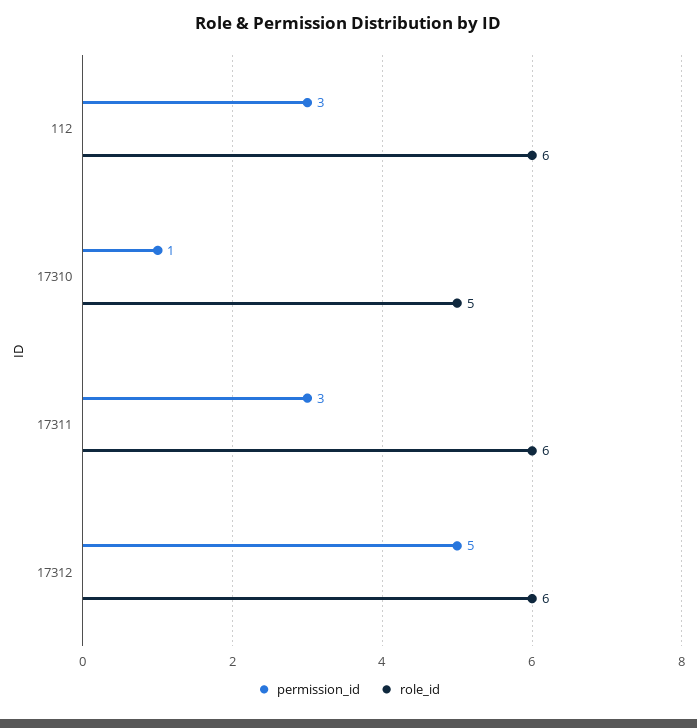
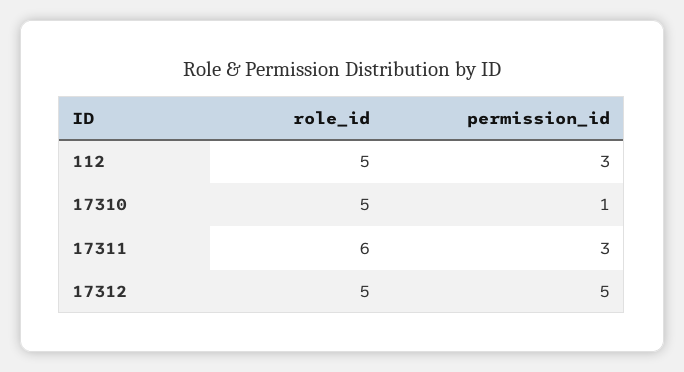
role_id, 112: 6 -> 5
role_id, 17312: 6 -> 5

